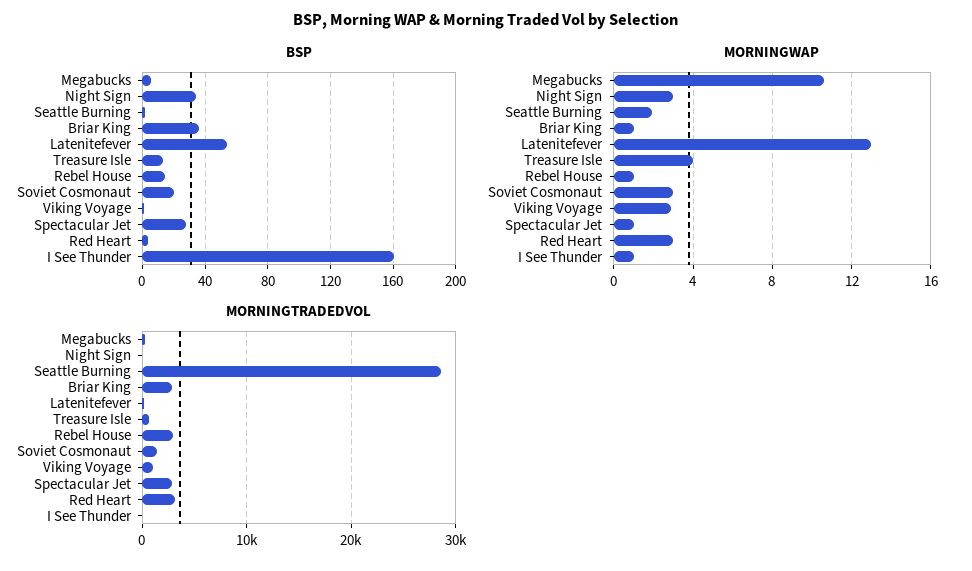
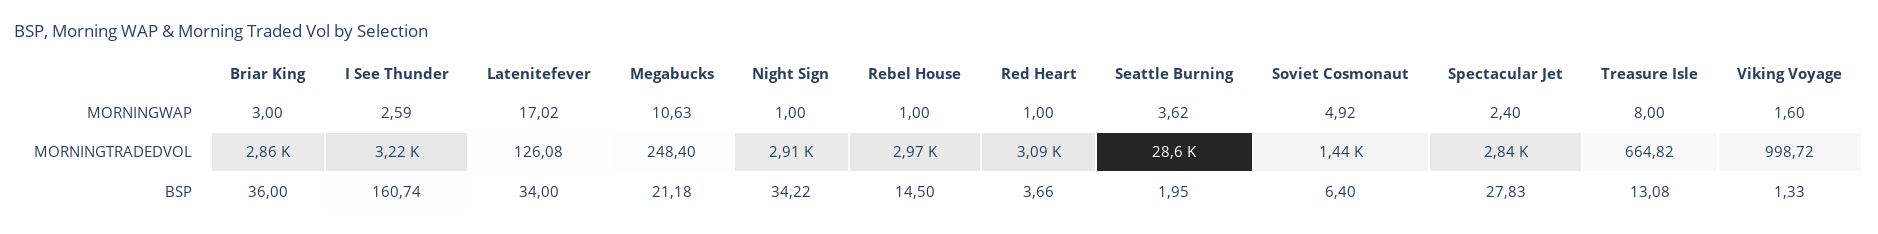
BSP, Megabucks: 5 -> 21.18
BSP, Latenitefever: 55 -> 34
BSP, Soviet Cosmonaut: 20 -> 6.4
MORNINGWAP, Night Sign: 3 -> 1
MORNINGWAP, Seattle Burning: 2 -> 3.62
MORNINGWAP, Briar King: 1 -> 3
MORNINGWAP, Latenitefever: 13 -> 17.02
MORNINGWAP, Treasure Isle: 4 -> 8
MORNINGWAP, Soviet Cosmonaut: 3 -> 4.92
MORNINGWAP, Viking Voyage: 3 -> 1.6
MORNINGWAP, Spectacular Jet: 1 -> 2.4
MORNINGWAP, Red Heart: 3 -> 1
MORNINGWAP, I See Thunder: 1 -> 2.59
MORNINGTRADEDVOL, Night Sign: 0 -> 2910
MORNINGTRADEDVOL, I See Thunder: 0 -> 3220

